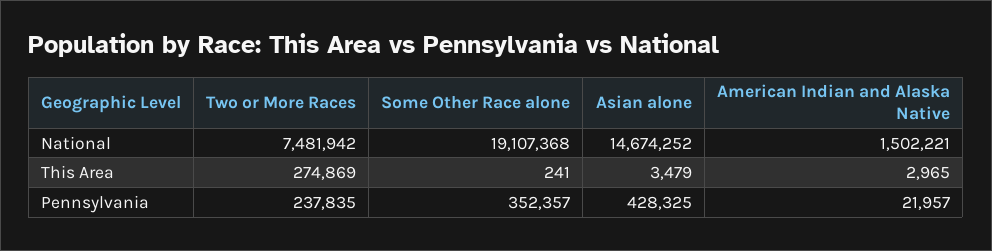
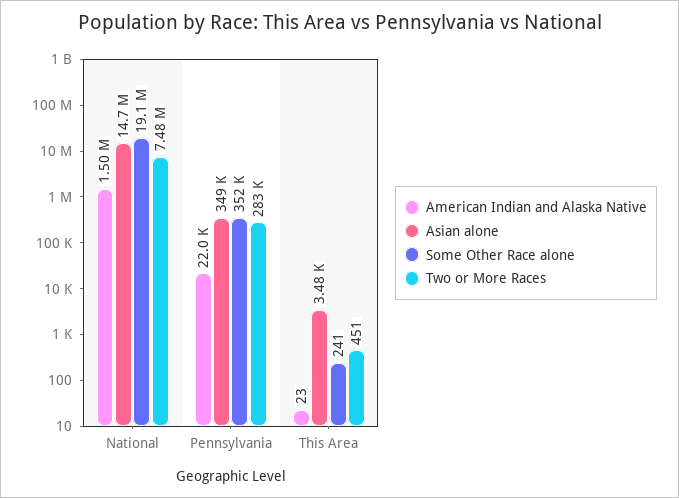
Two or More Races, This Area: 274869 -> 451
American Indian and Alaska Native, This Area: 2965 -> 23
Two or More Races, Pennsylvania: 237835 -> 283000
Asian alone, Pennsylvania: 428325 -> 349000

